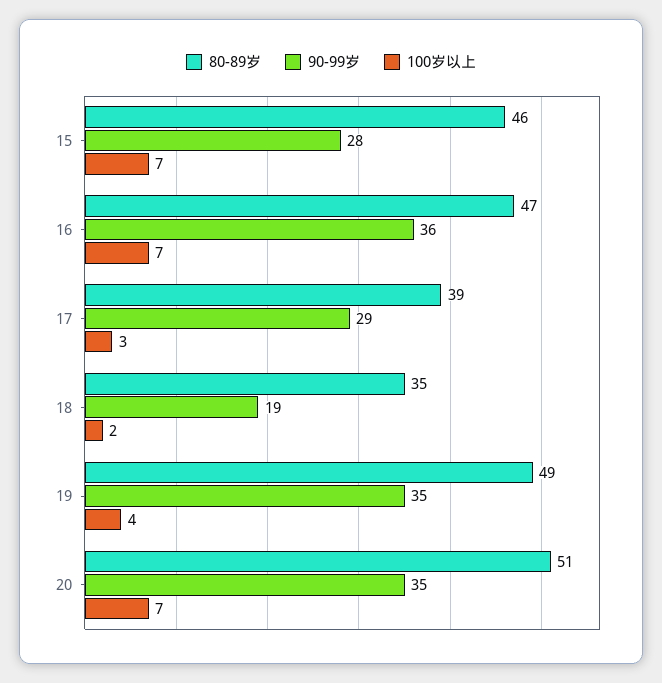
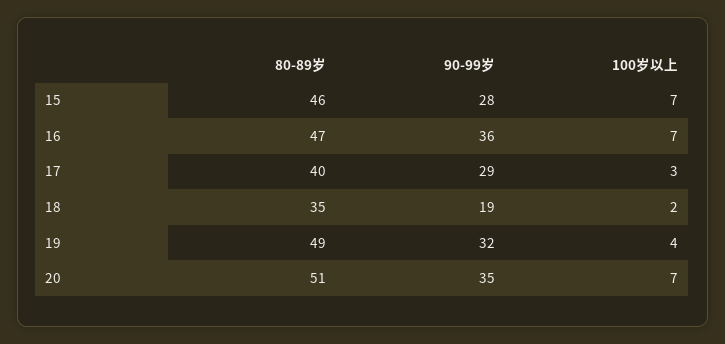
80-89岁, 17: 39 -> 40
90-99岁, 19: 35 -> 32

